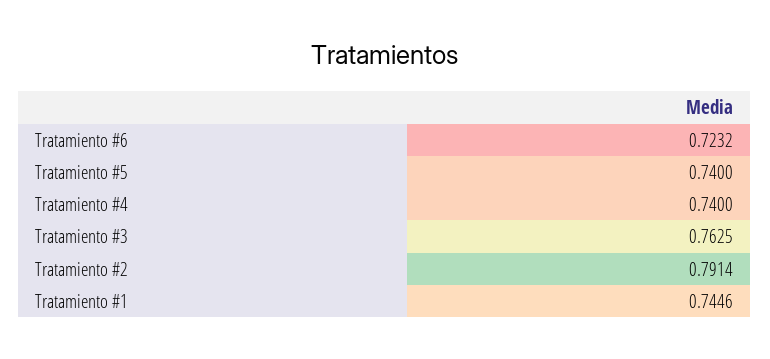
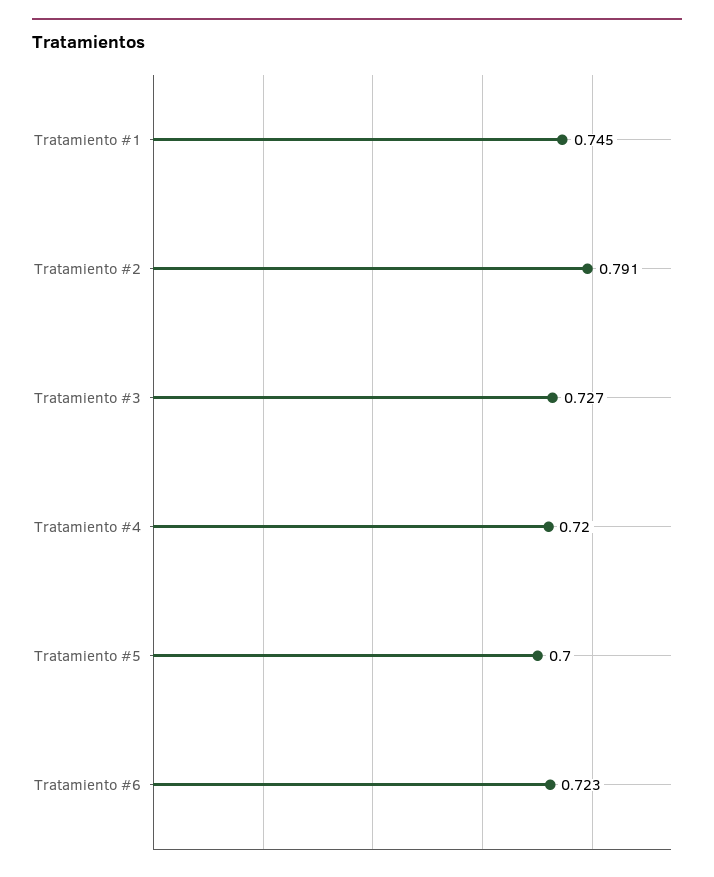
Tratamiento #5: 0.74 -> 0.7
Tratamiento #4: 0.74 -> 0.72
Tratamiento #3: 0.7625 -> 0.727

